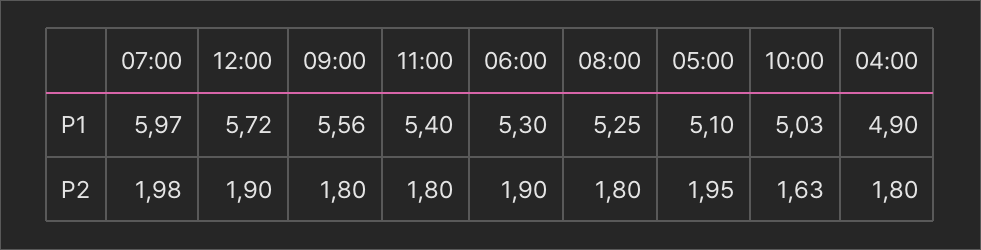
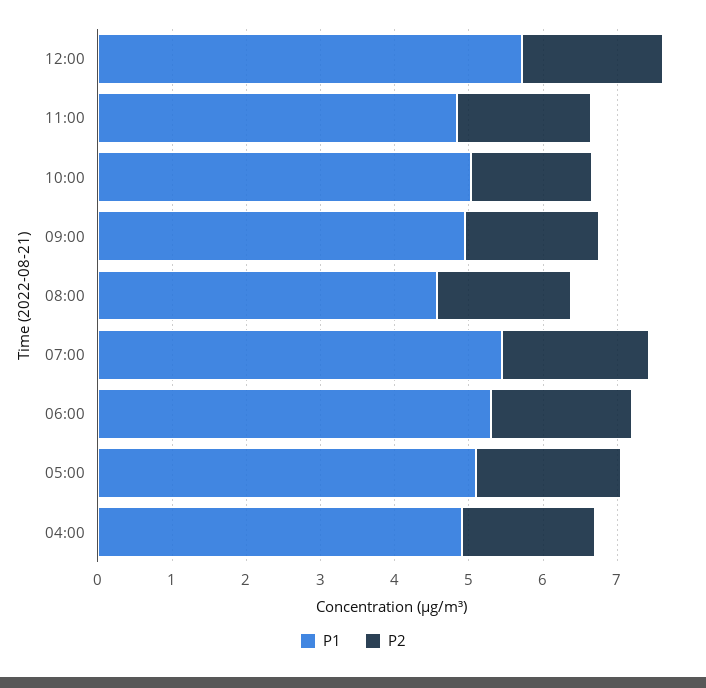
P1, 07:00: 5.97 -> 5.4
P1, 09:00: 5.56 -> 5
P1, 11:00: 5.4 -> 4.8
P1, 08:00: 5.25 -> 4.6

